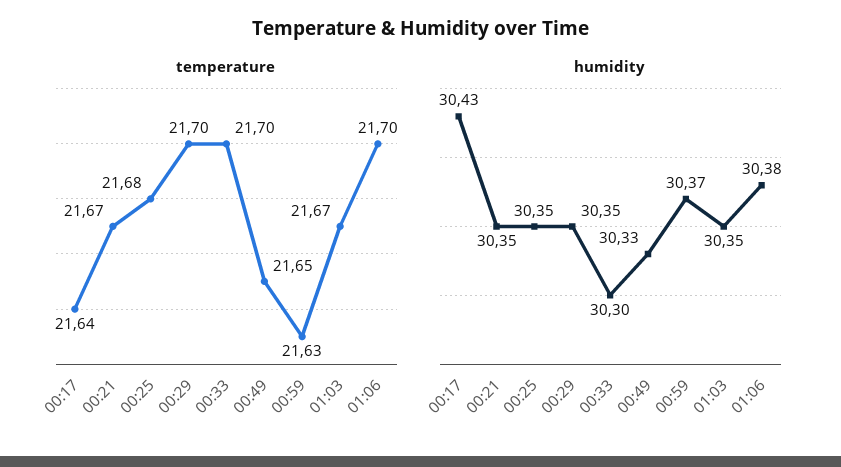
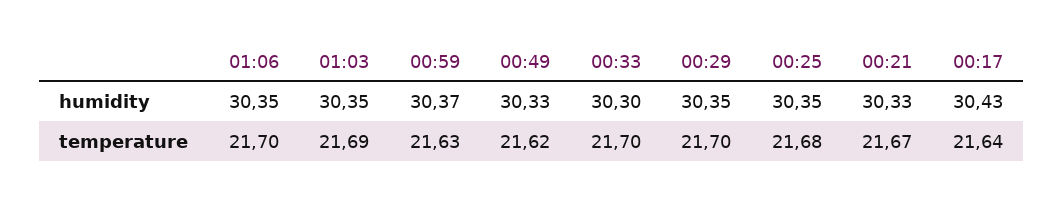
temperature, 00:49: 21.65 -> 21.62
temperature, 01:03: 21.67 -> 21.69
humidity, 00:21: 30.35 -> 30.33
humidity, 01:06: 30.38 -> 30.35

